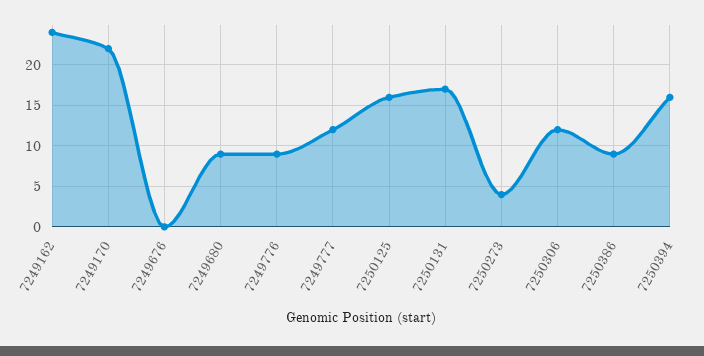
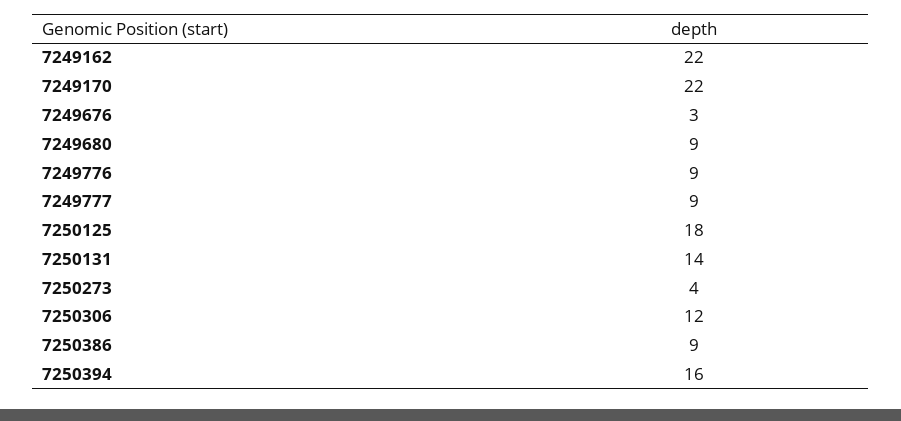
7249162: 24 -> 22
7249676: 0 -> 3
7249777: 12 -> 9
7250125: 16 -> 18
7250131: 17 -> 14

